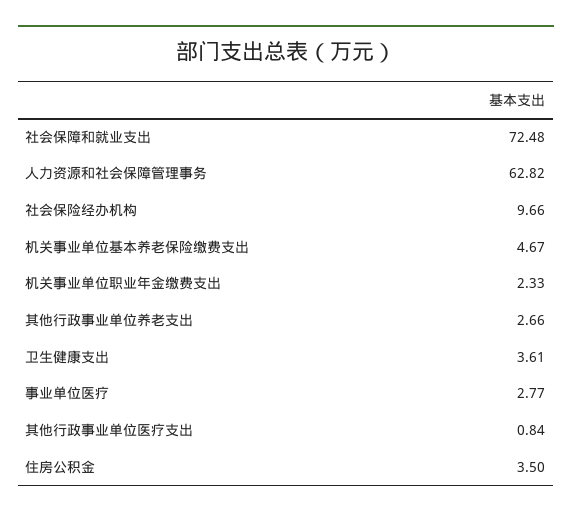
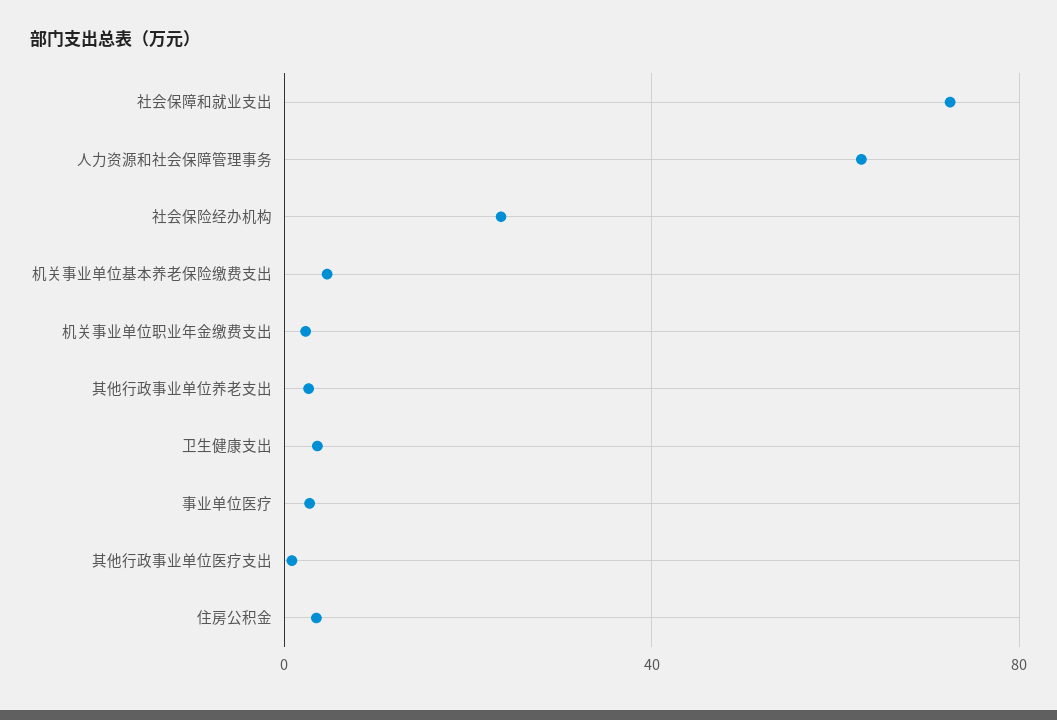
社会保险经办机构: 9.66 -> 25

